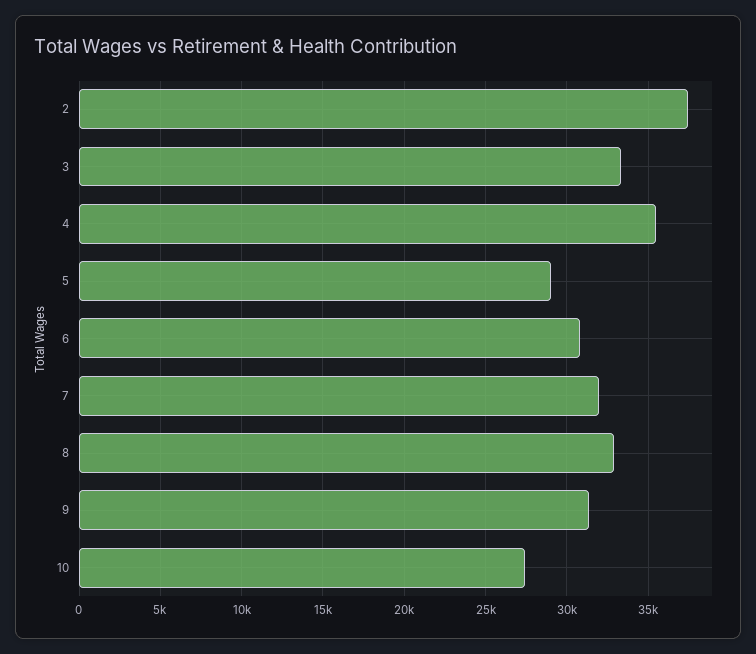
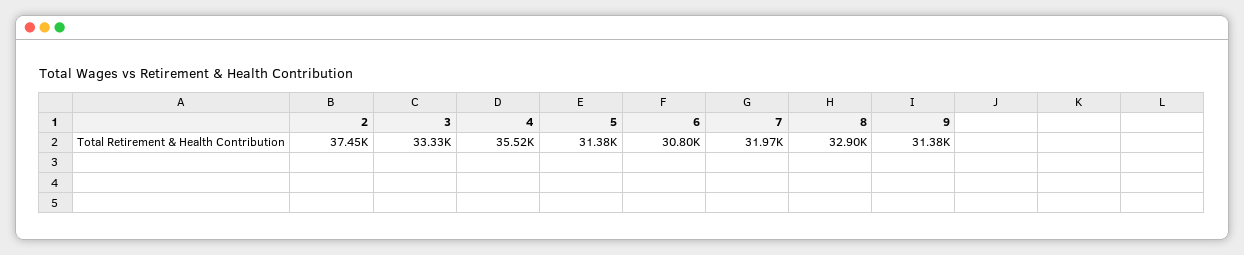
5: 29000 -> 31380
10: 27500 -> none

